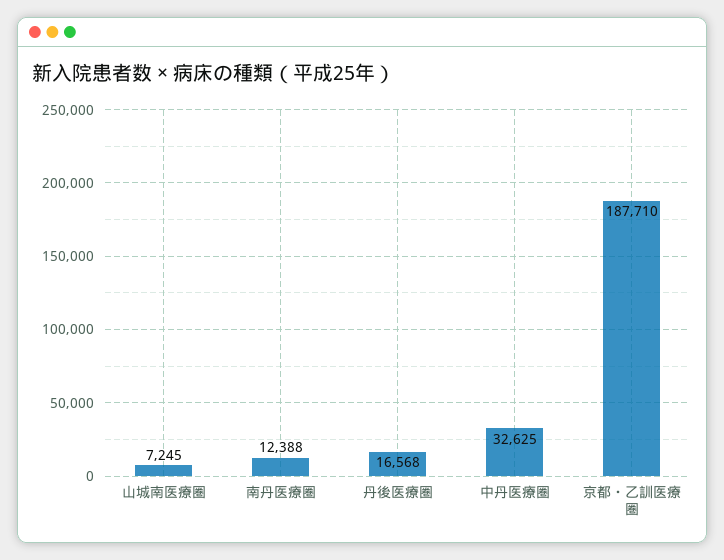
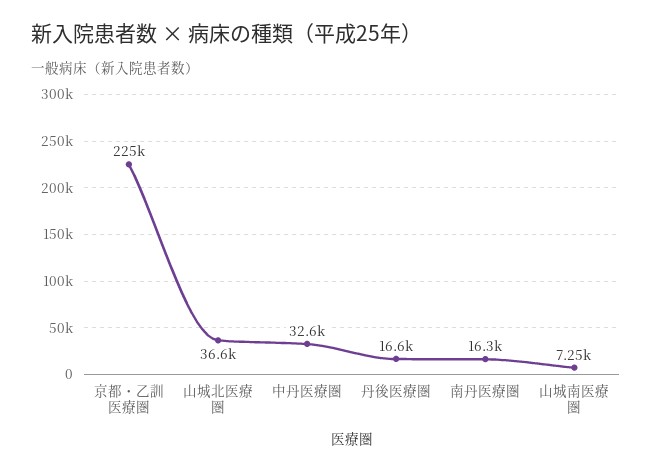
南丹医療圏: 12388 -> 16300
京都・乙訓医療圏: 187710 -> 225000
山城北医療圏: none -> 36600

